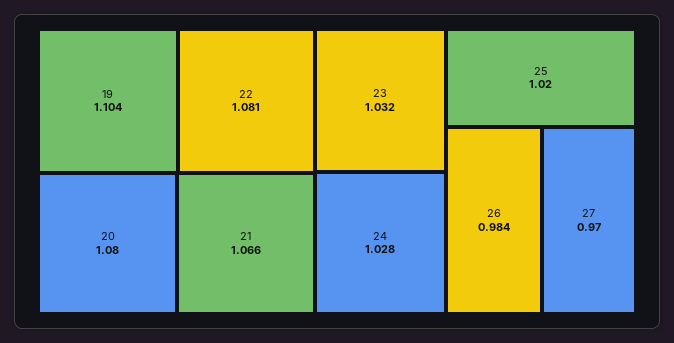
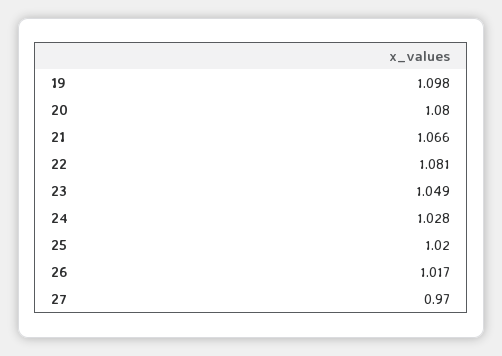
19: 1.104 -> 1.098
23: 1.032 -> 1.049
26: 0.984 -> 1.017

